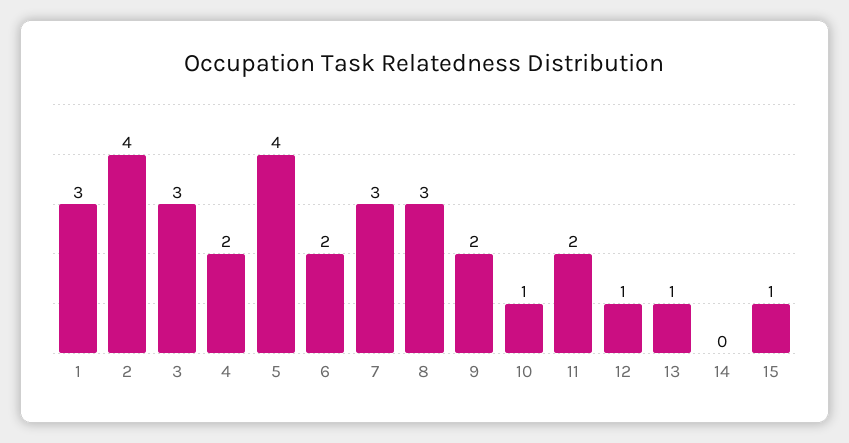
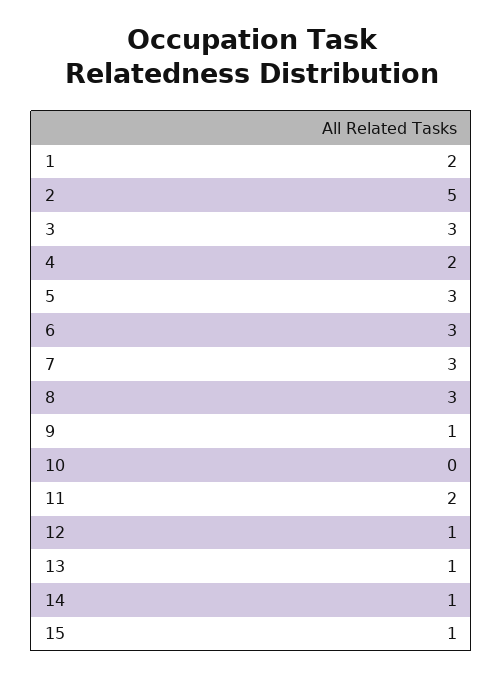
1: 3 -> 2
2: 4 -> 5
5: 4 -> 3
6: 2 -> 3
9: 2 -> 1
10: 1 -> 0
14: 0 -> 1

